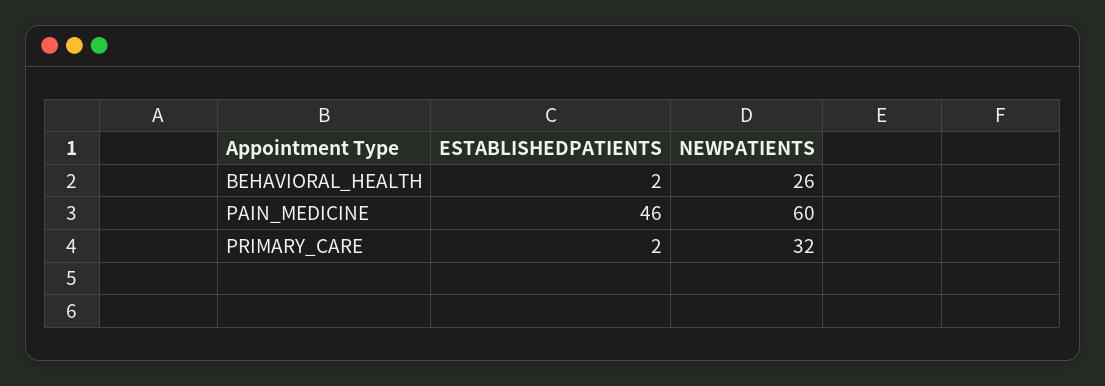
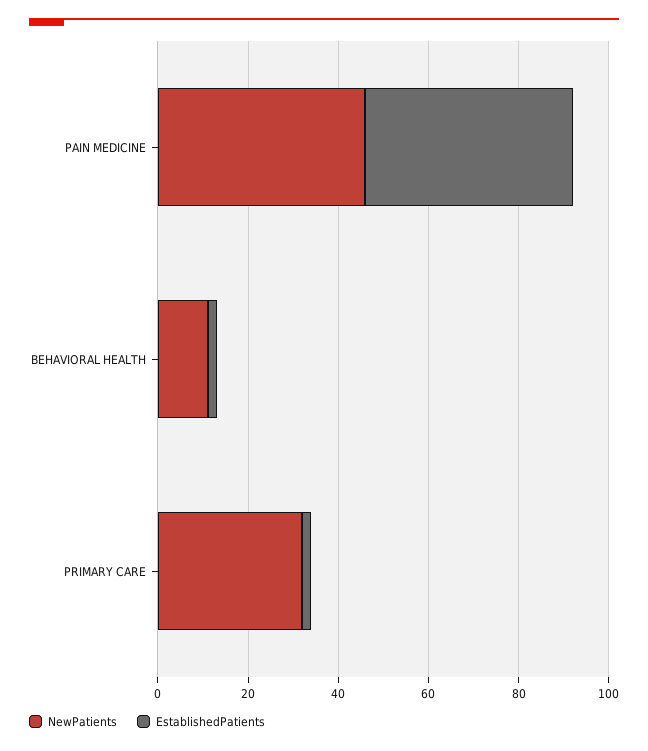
NEWPATIENTS, BEHAVIORAL_HEALTH: 26 -> 10
NEWPATIENTS, PAIN_MEDICINE: 60 -> 45

